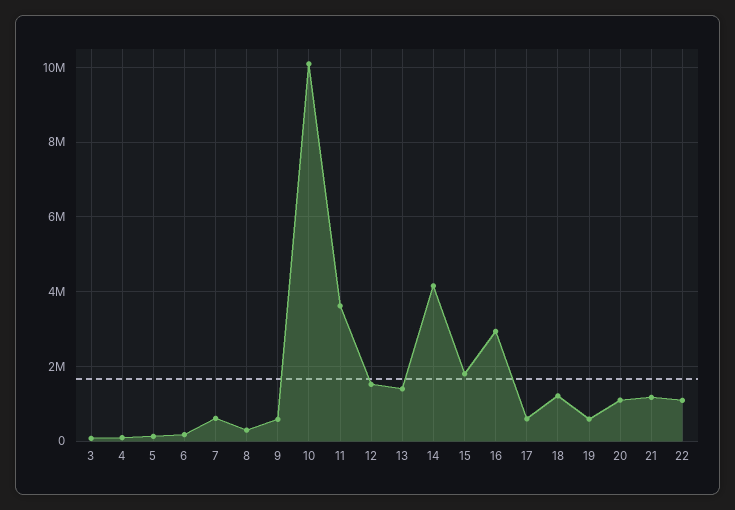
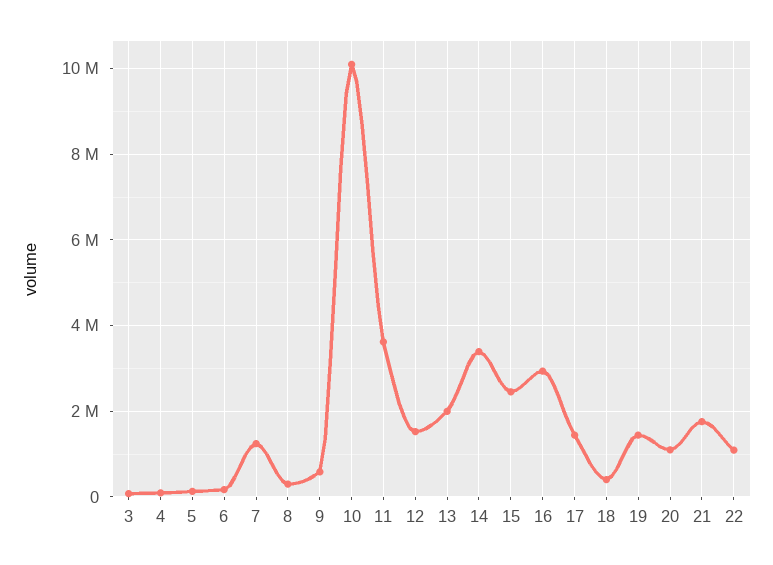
7: 600000 -> 1200000
13: 1400000 -> 2000000
14: 4200000 -> 3400000
15: 1800000 -> 2400000
17: 600000 -> 1400000
18: 1200000 -> 400000
19: 600000 -> 1400000
21: 1200000 -> 1800000

